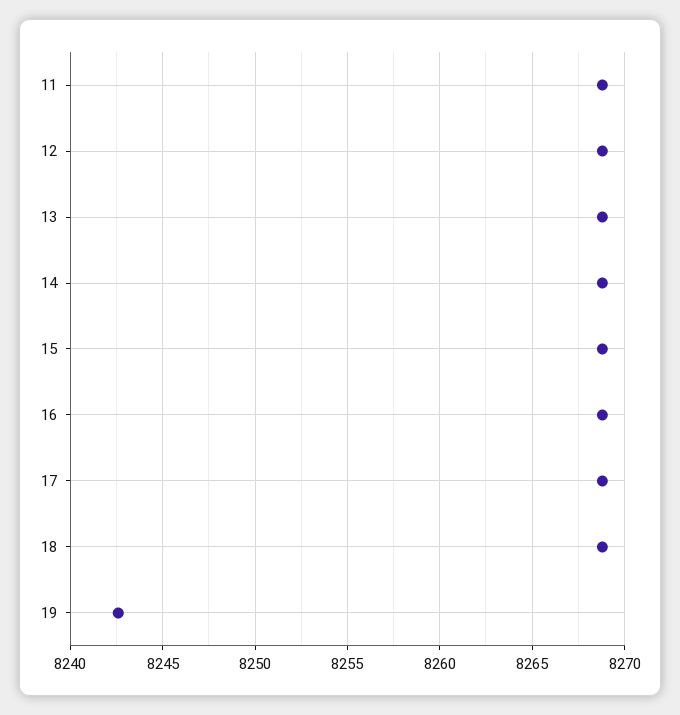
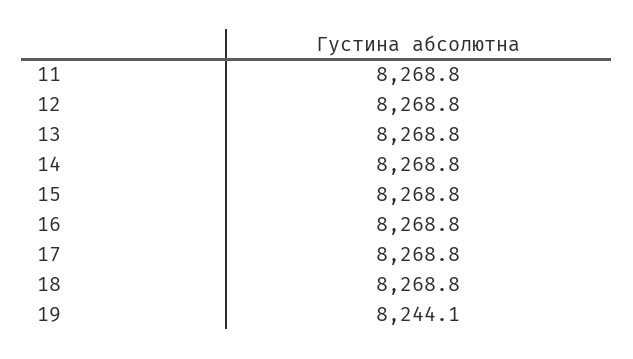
19: 8242.5 -> 8244.1

